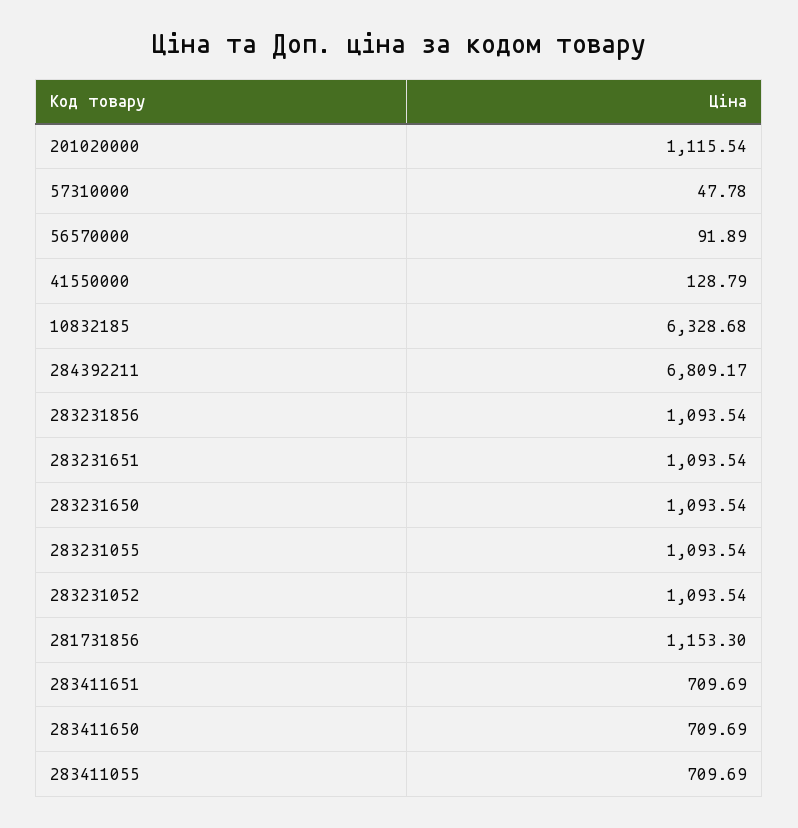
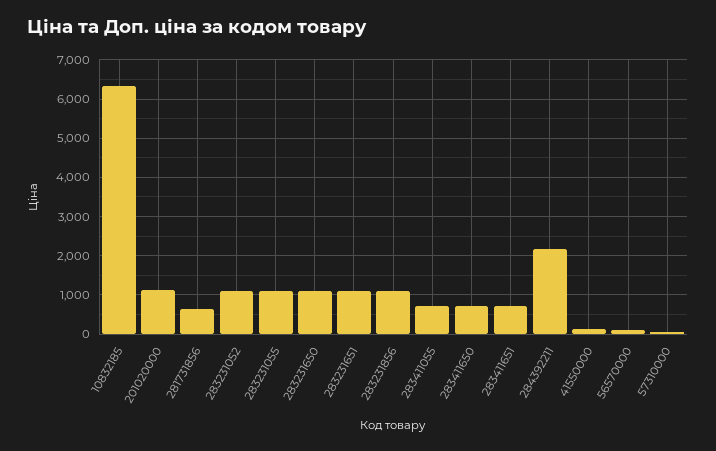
284392211: 6809.17 -> 2200
281731856: 1153.3 -> 600

